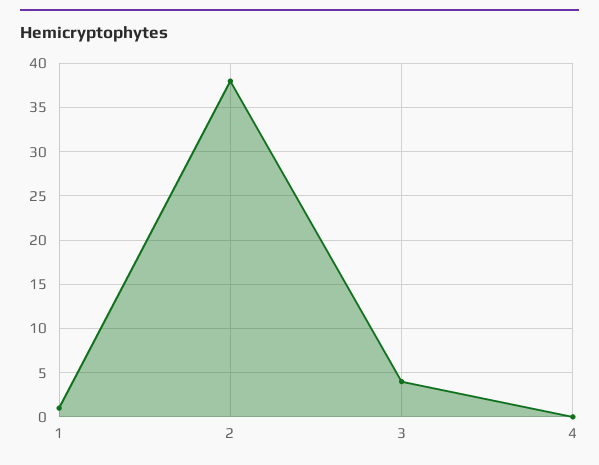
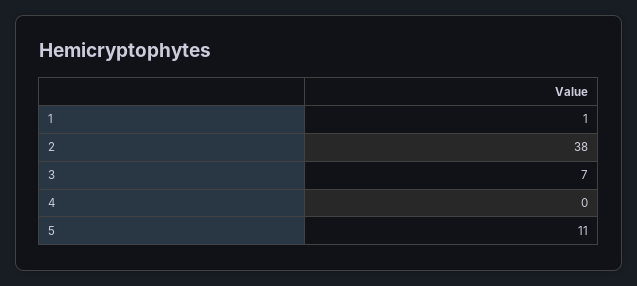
3: 4 -> 7
5: none -> 11

